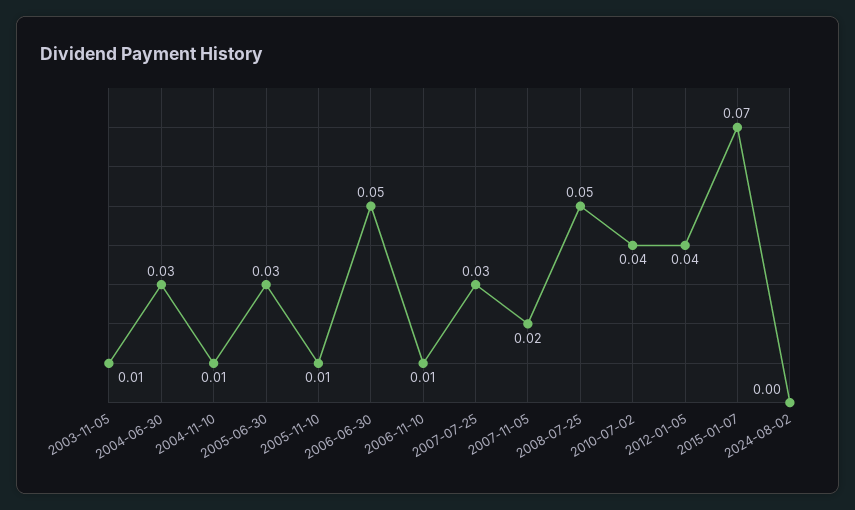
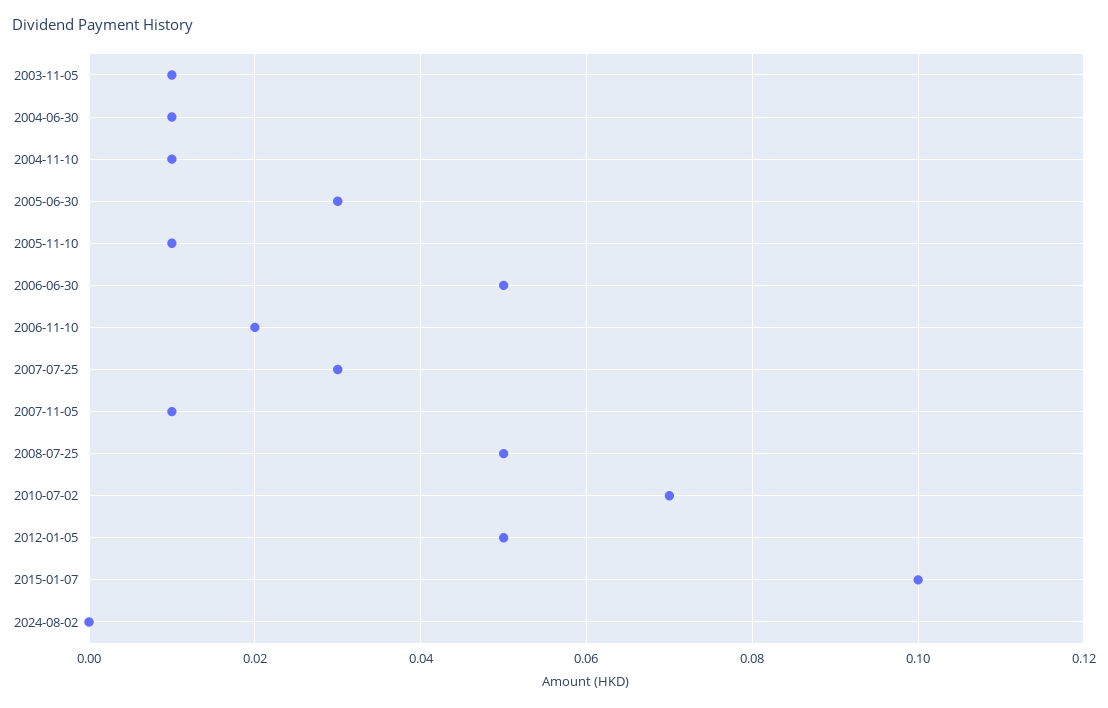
2004-06-30: 0.03 -> 0.01
2006-11-10: 0.01 -> 0.02
2007-11-05: 0.02 -> 0.01
2010-07-02: 0.04 -> 0.07
2012-01-05: 0.04 -> 0.05
2015-01-07: 0.07 -> 0.1

